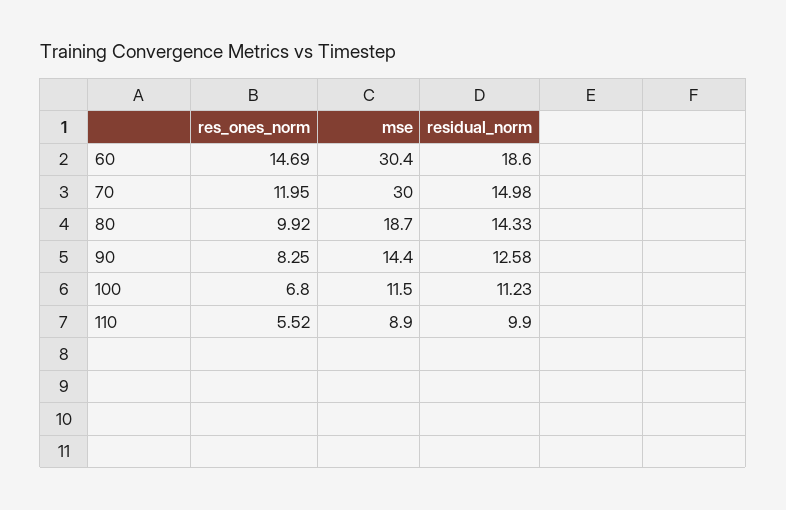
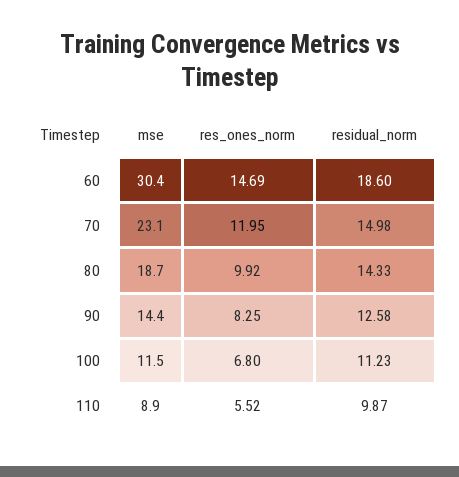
mse, 70: 30 -> 23.1
residual_norm, 110: 9.9 -> 9.87

